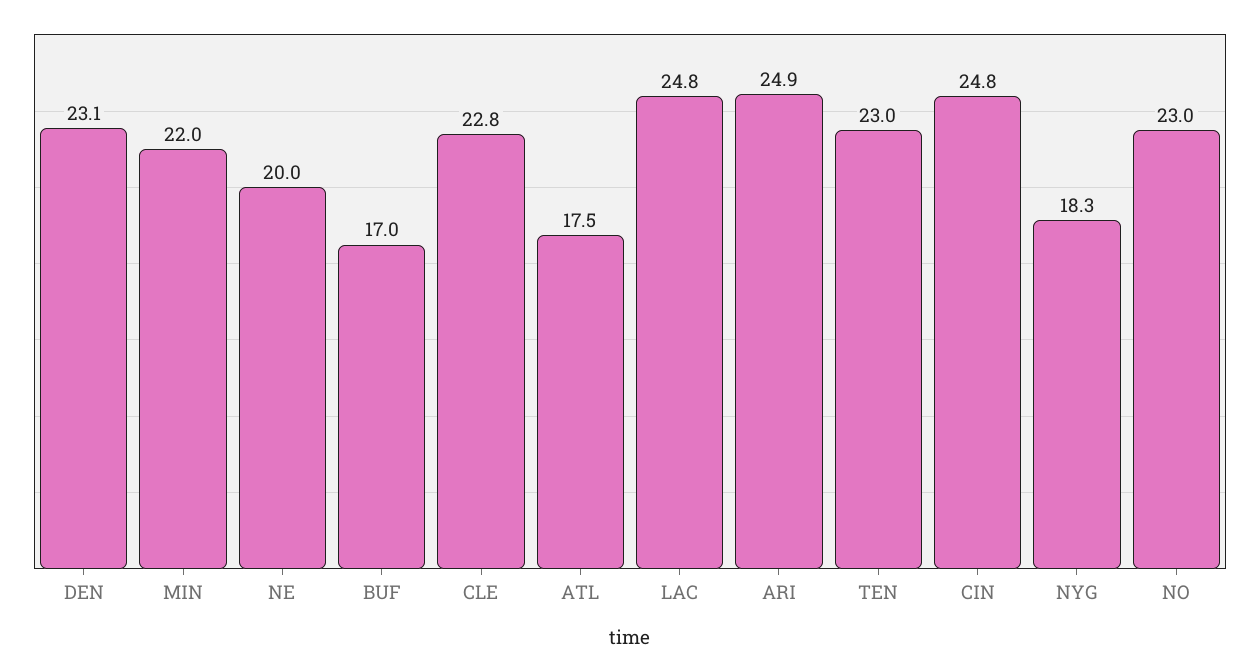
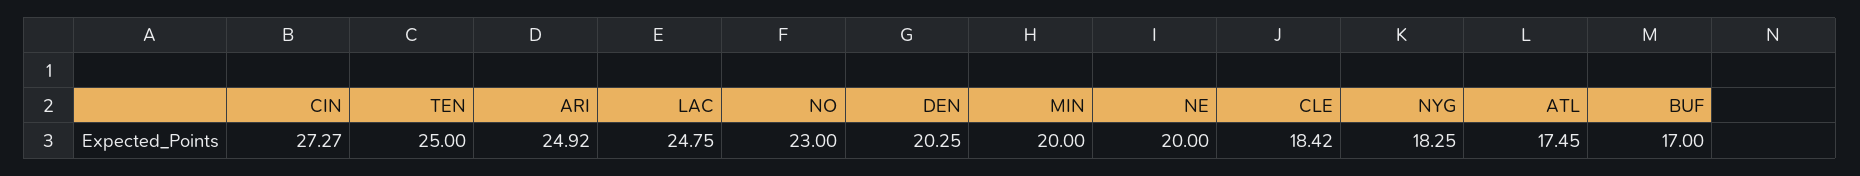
DEN: 23.1 -> 20.25
MIN: 22 -> 20
CLE: 22.8 -> 18.42
TEN: 23 -> 25
CIN: 24.8 -> 27.27

